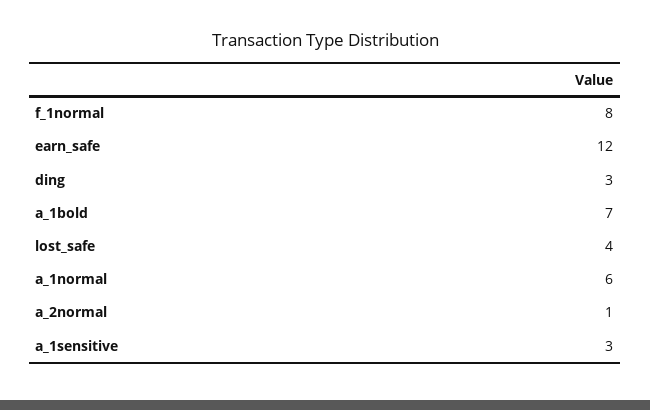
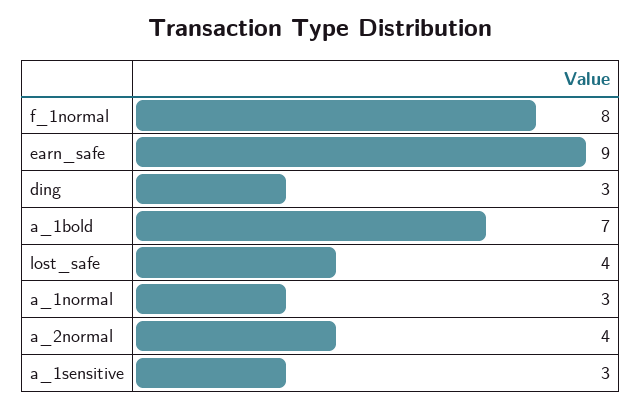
earn_safe: 12 -> 9
a_1normal: 6 -> 3
a_2normal: 1 -> 4

